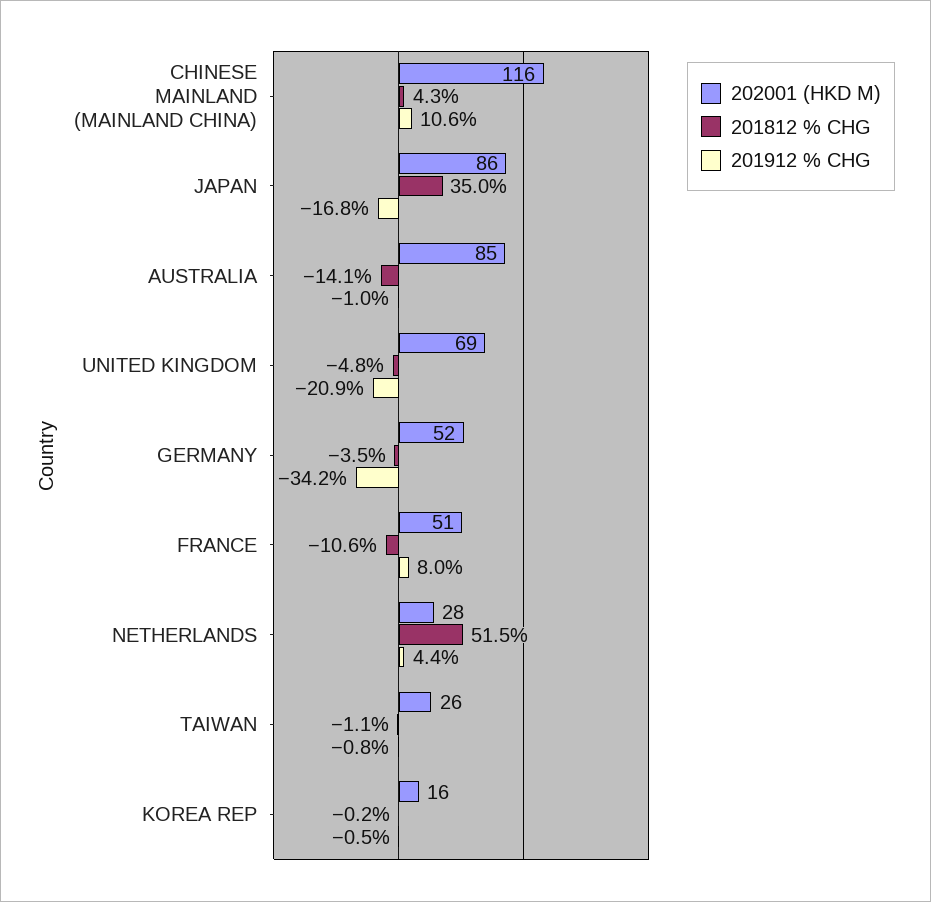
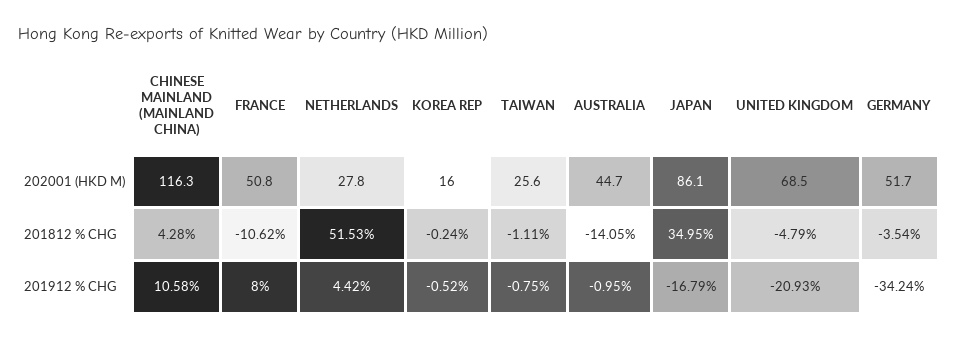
202001 (HKD M), AUSTRALIA: 85 -> 44.7

